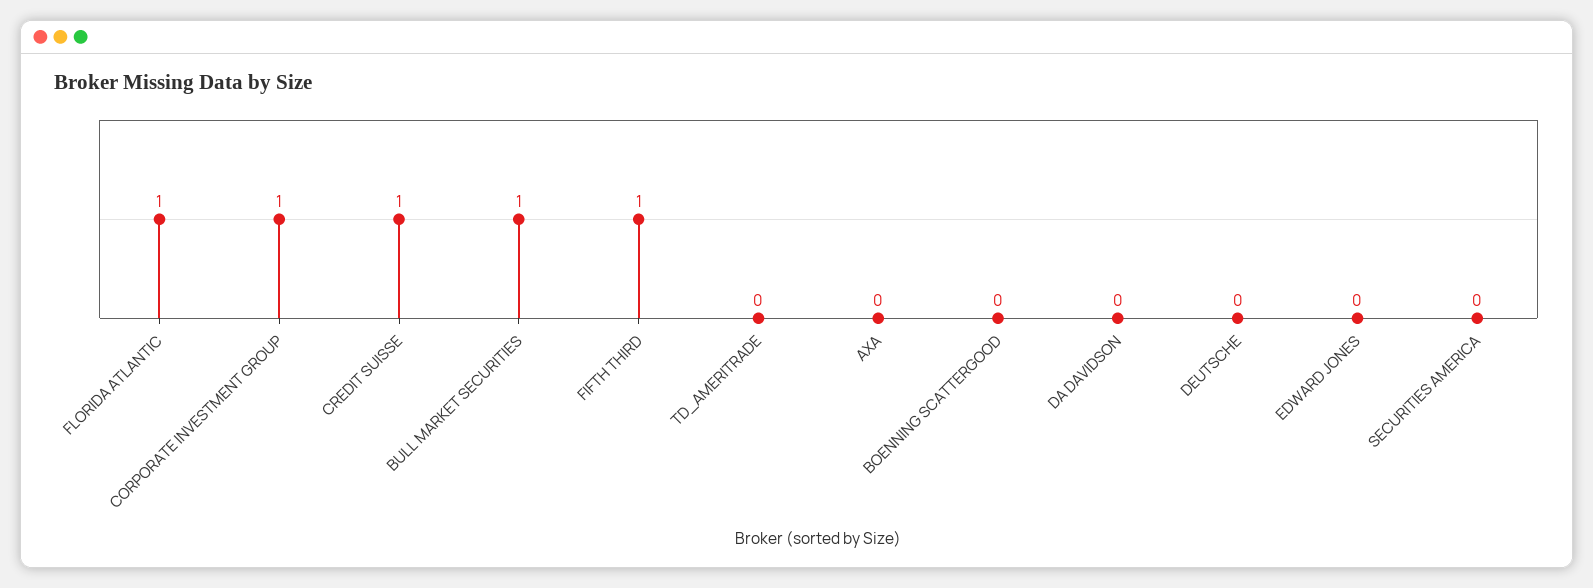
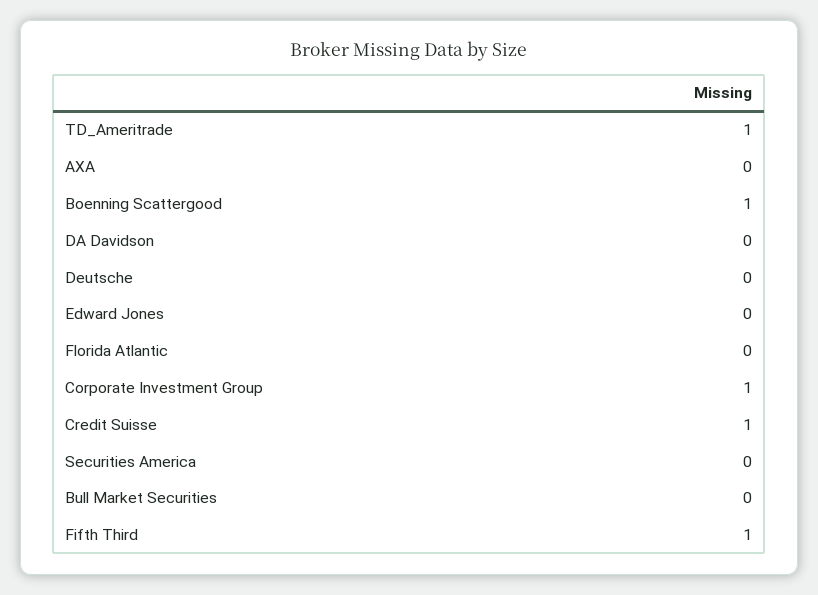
FLORIDA ATLANTIC: 1 -> 0
BULL MARKET SECURITIES: 1 -> 0
TD_AMERITRADE: 0 -> 1
BOENNING SCATTERGOOD: 0 -> 1

